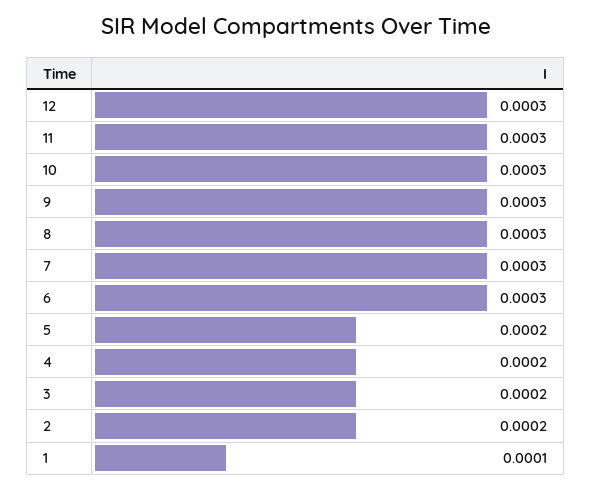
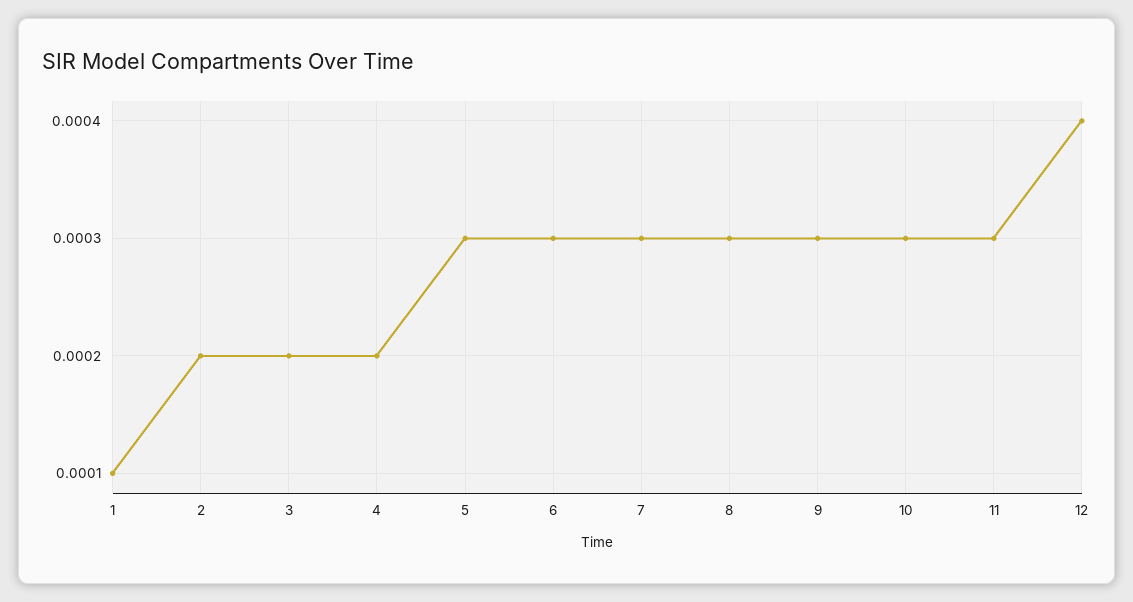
12: 0.0003 -> 0.0004
5: 0.0002 -> 0.0003

